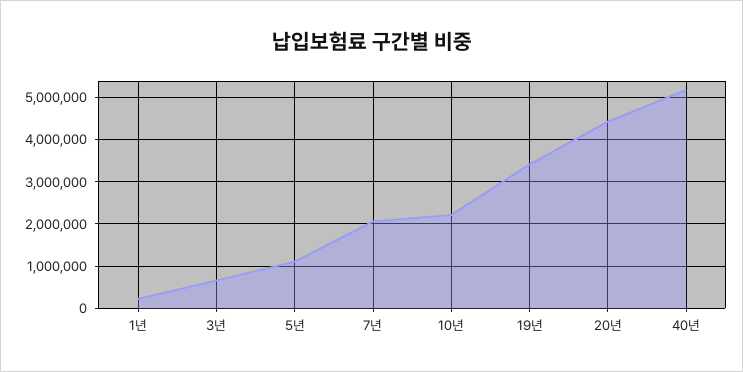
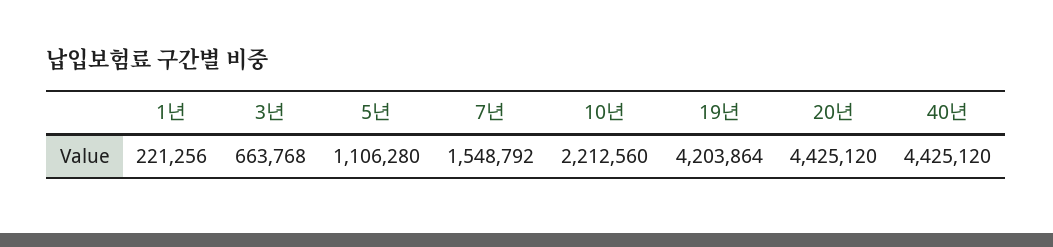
7년: 2000000 -> 1548792
19년: 3400000 -> 4203864
40년: 5200000 -> 4425120

